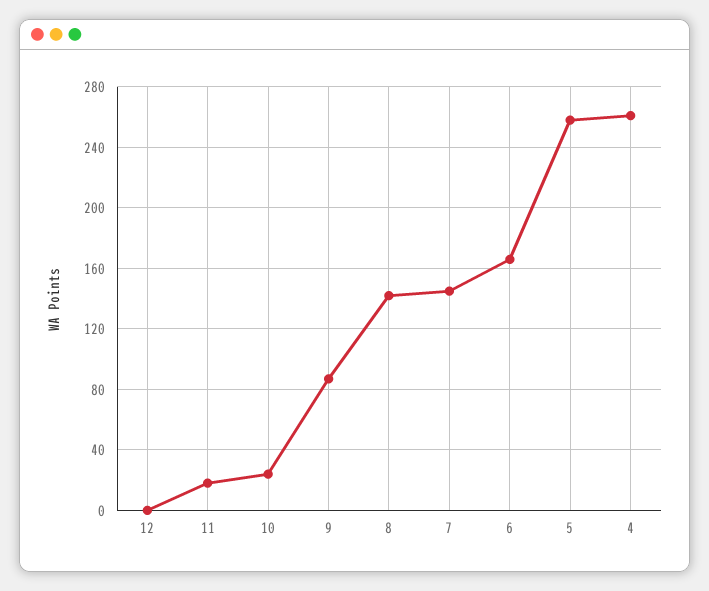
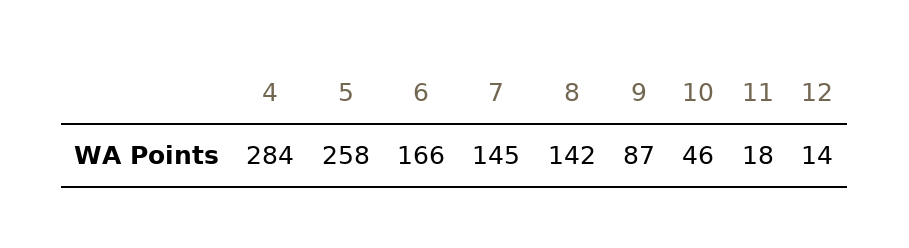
12: 0 -> 14
10: 25 -> 46
4: 260 -> 284

